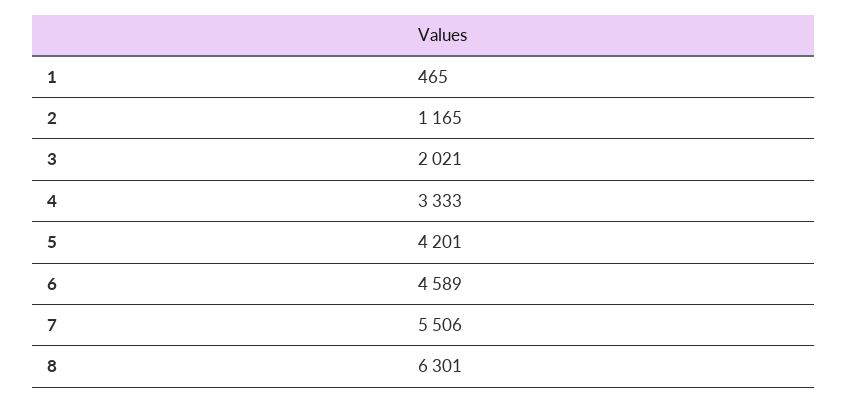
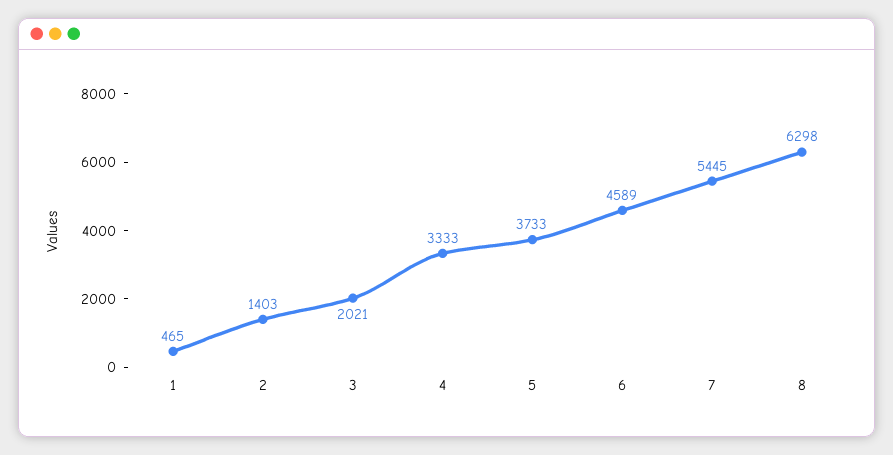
2: 1165 -> 1403
5: 4201 -> 3733
7: 5506 -> 5445
8: 6301 -> 6298

